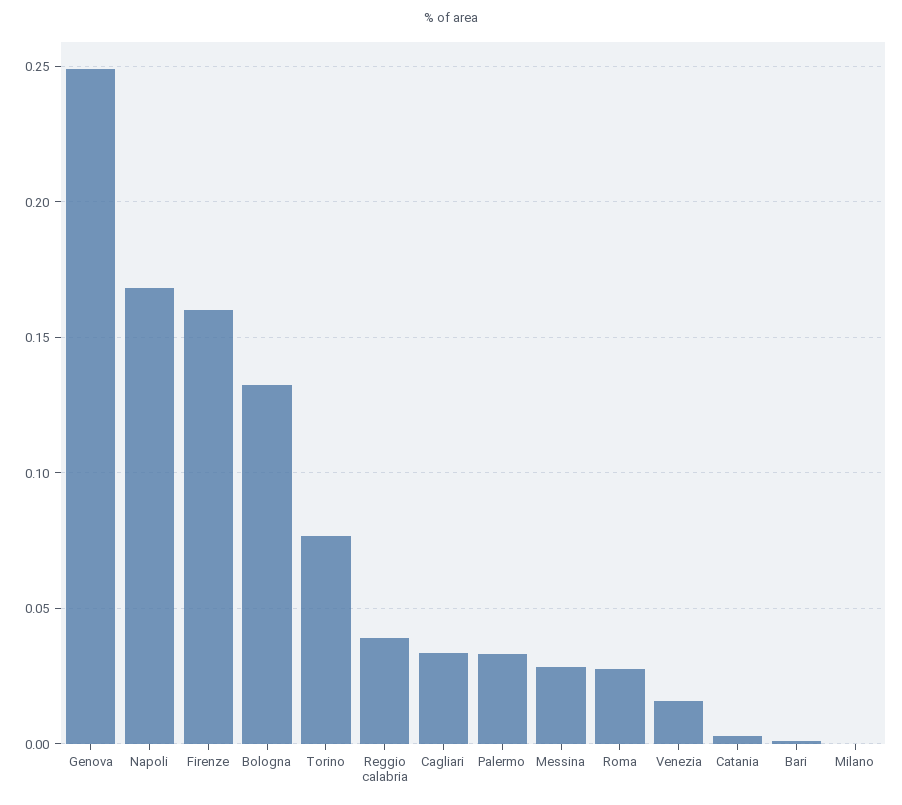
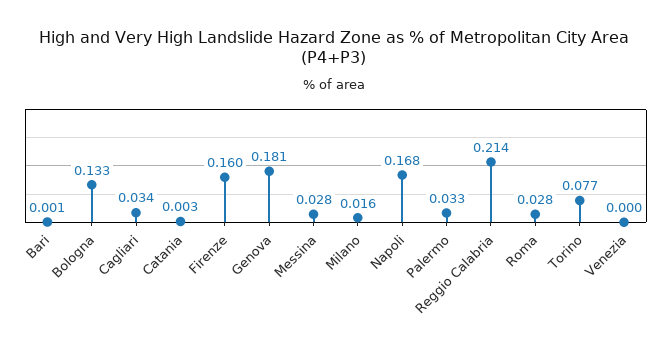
Genova: 0.25 -> 0.181
Reggio calabria: 0.04 -> 0.214
Venezia: 0.015 -> 0
Milano: 0 -> 0.016

